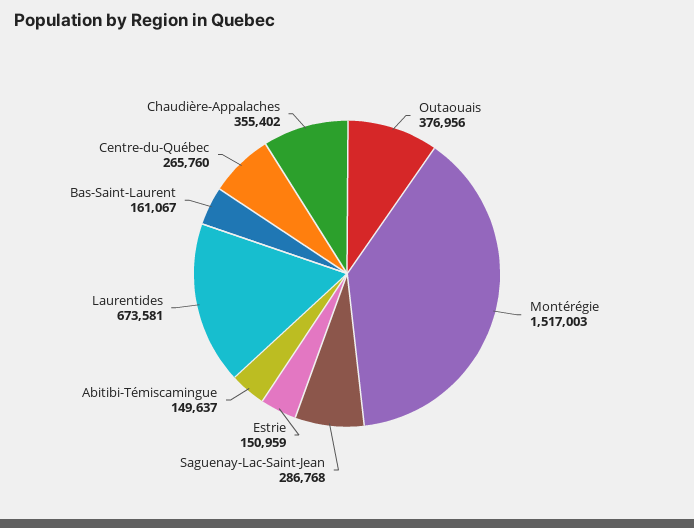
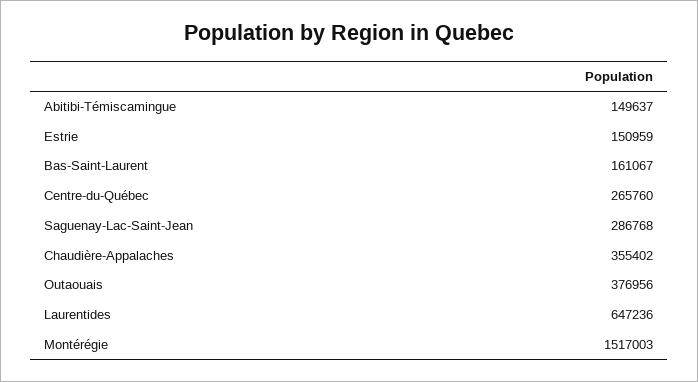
Laurentides: 673581 -> 647236

